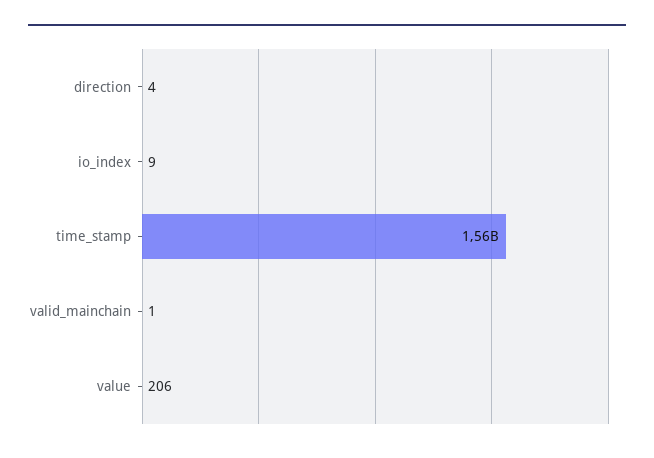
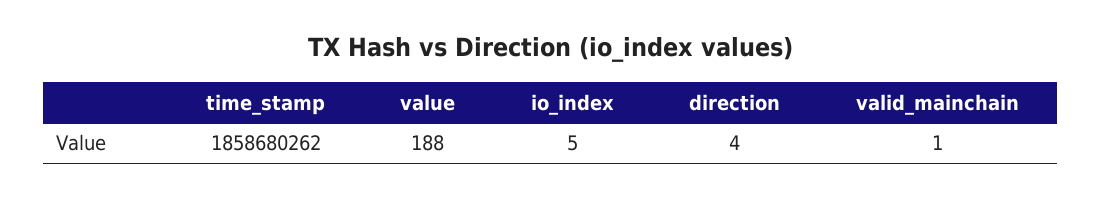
io_index: 9 -> 5
time_stamp: 1560000000 -> 1858680262
value: 206 -> 188

